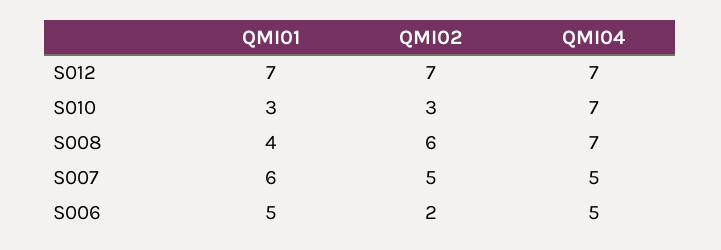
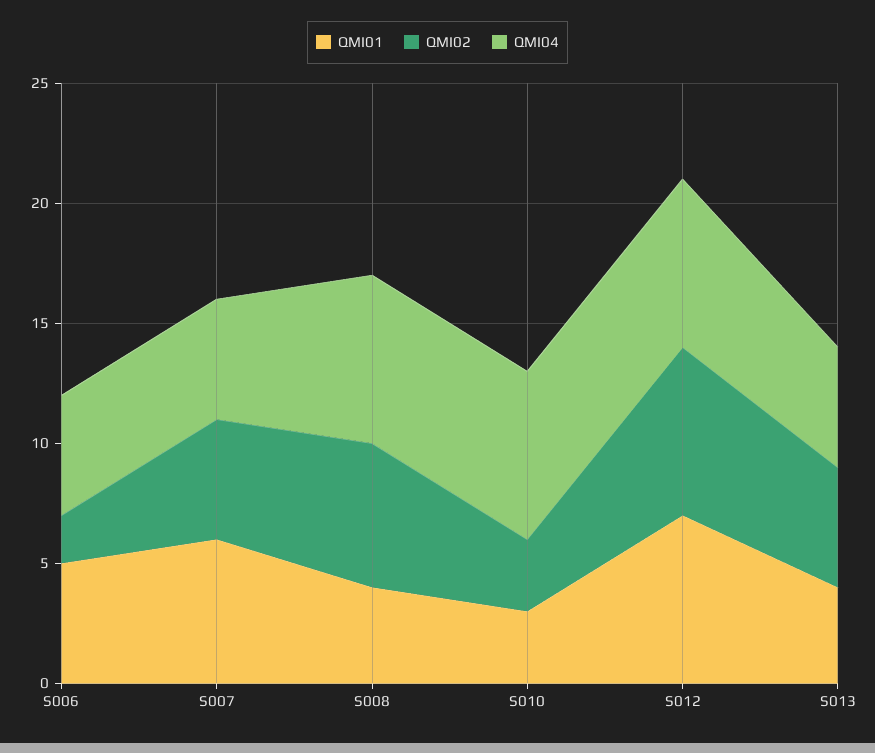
QMI01, S013: none -> 4
QMI02, S013: none -> 5
QMI04, S013: none -> 5

